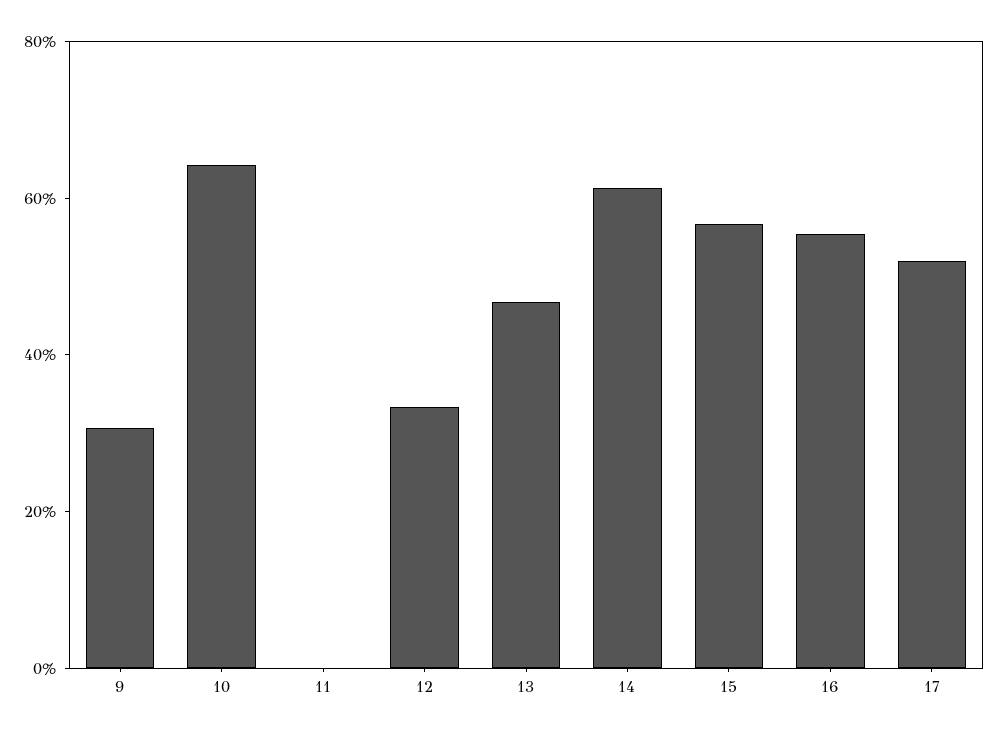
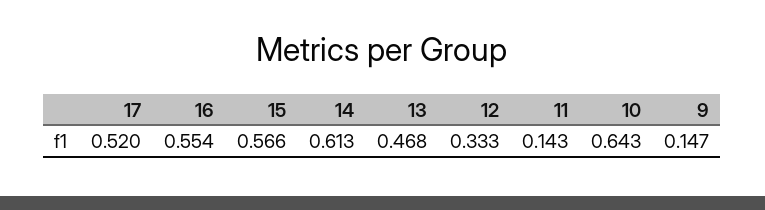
9: 0.3 -> 0.147
11: 0 -> 0.143

